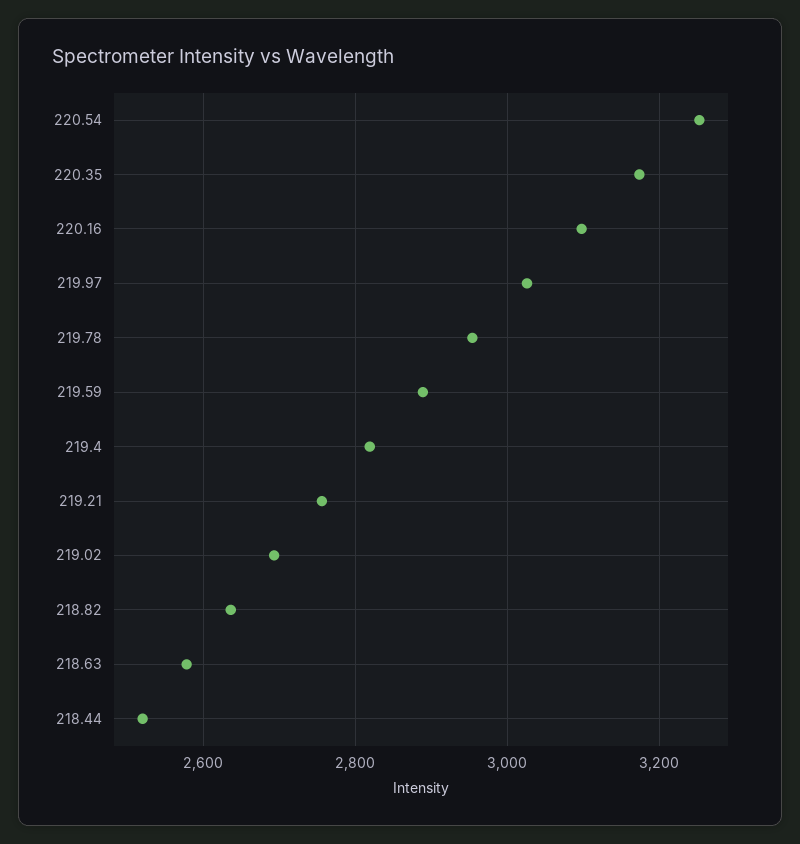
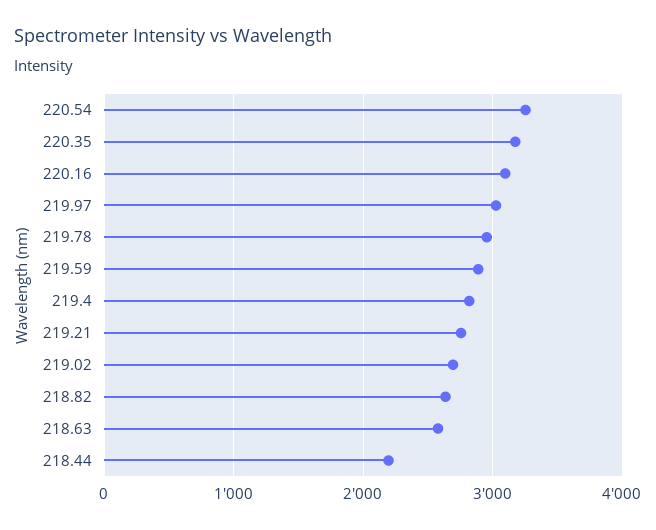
218.44: 2520 -> 2200

